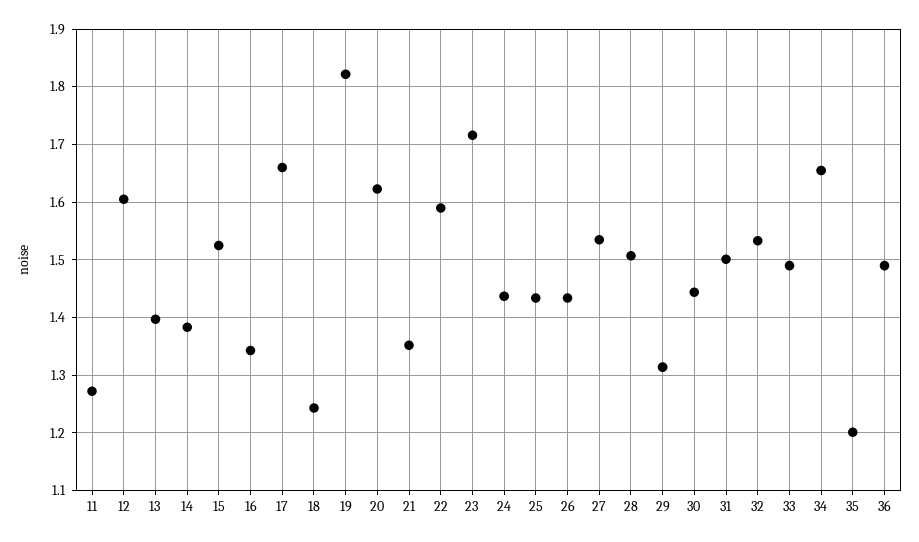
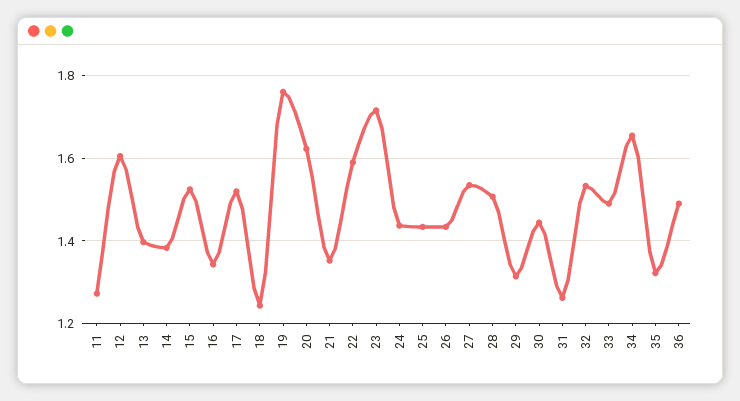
17: 1.66 -> 1.52
19: 1.82 -> 1.76
31: 1.5 -> 1.26
35: 1.2 -> 1.32

